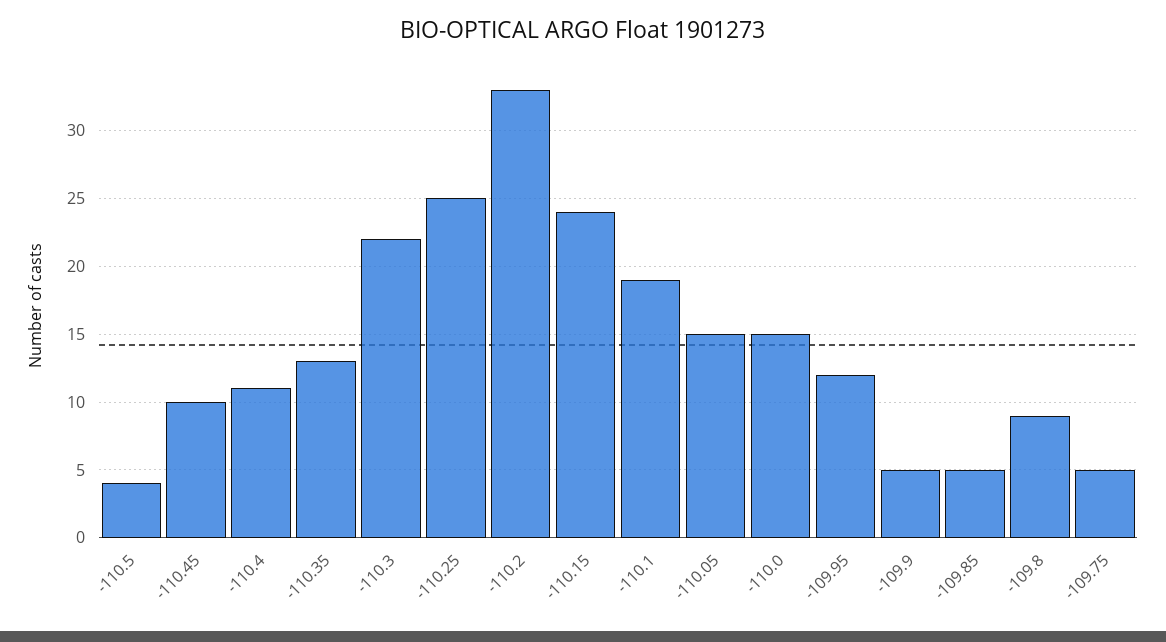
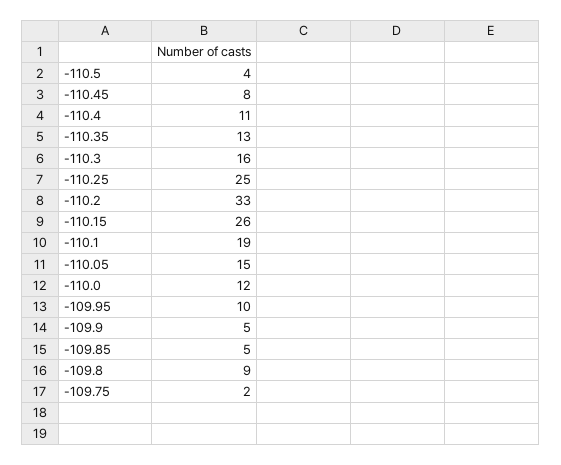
-110.45: 10 -> 8
-110.3: 22 -> 16
-110.15: 24 -> 26
-110.0: 15 -> 12
-109.95: 12 -> 10
-109.75: 5 -> 2

